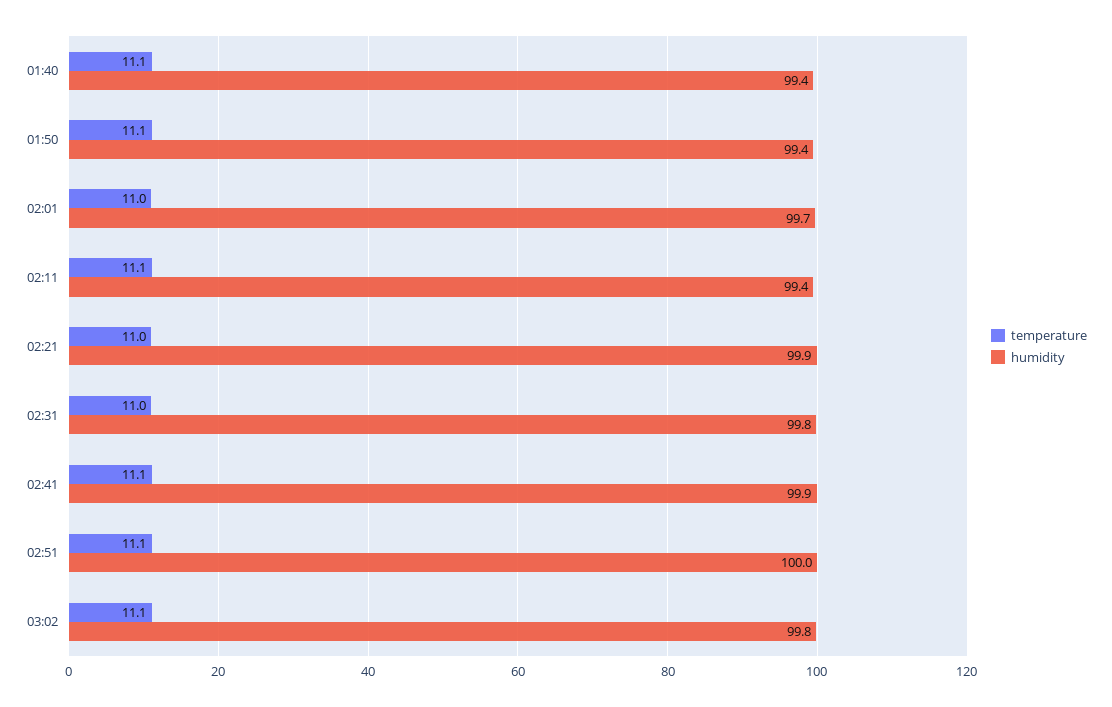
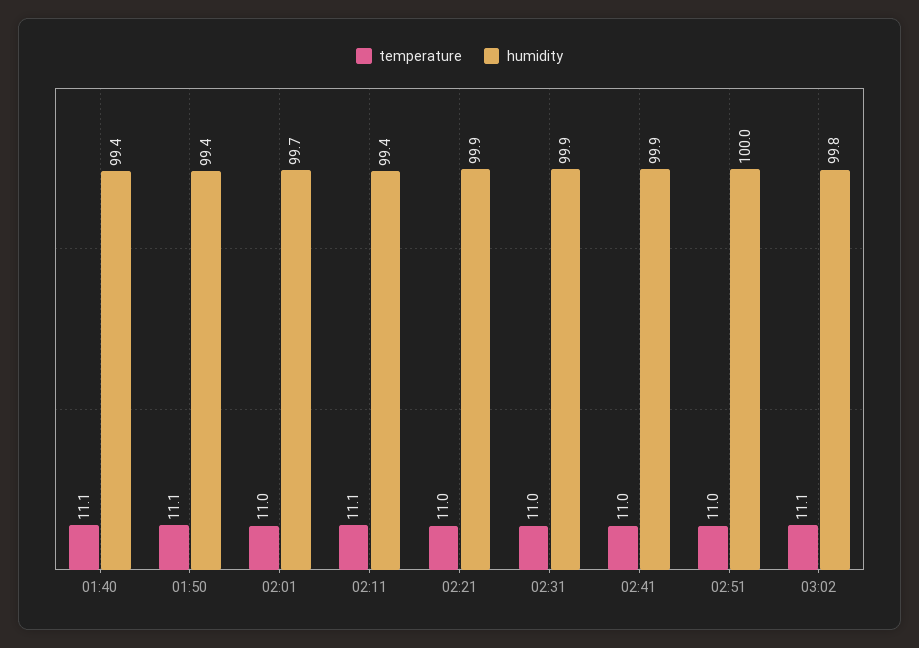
humidity, 02:31: 99.8 -> 99.9
temperature, 02:41: 11.1 -> 11
temperature, 02:51: 11.1 -> 11

